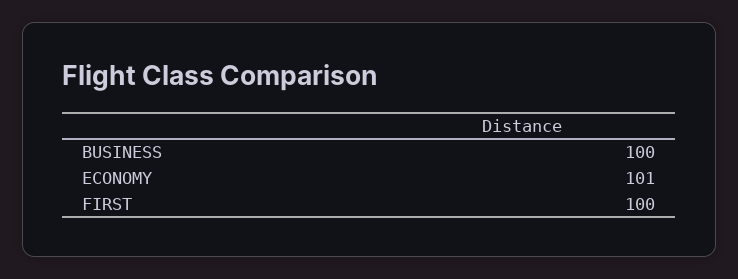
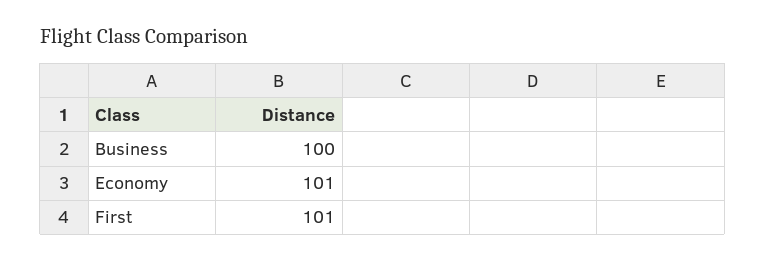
FIRST: 100 -> 101

